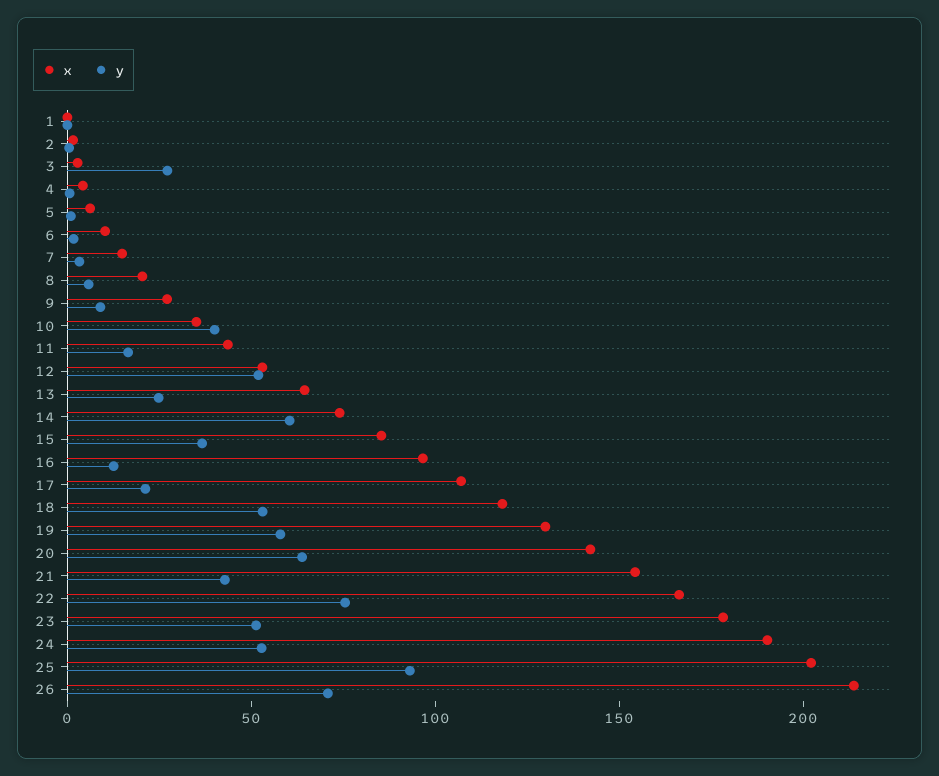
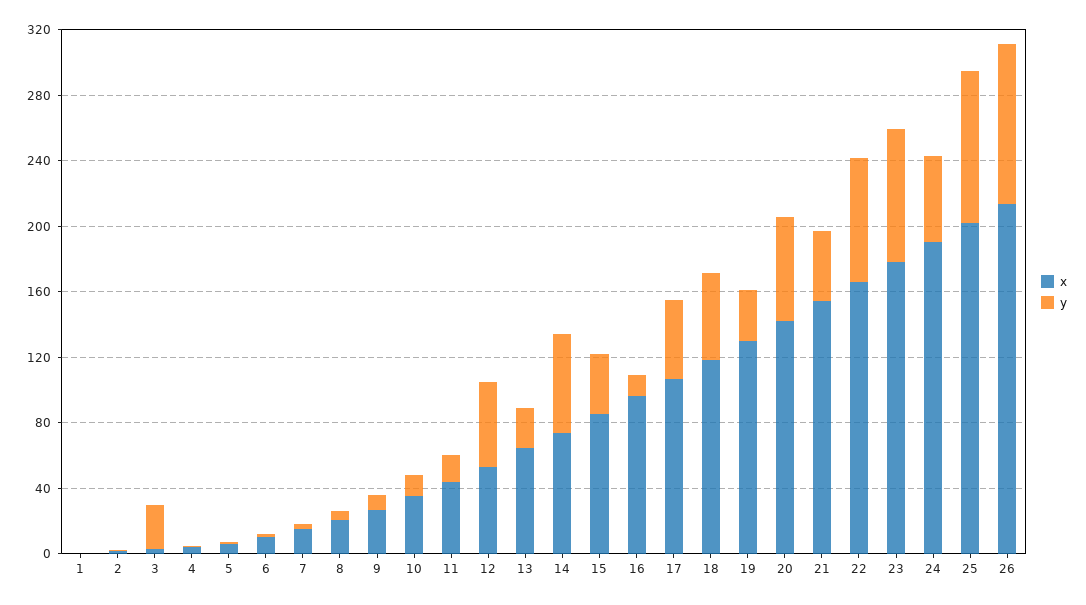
y, 10: 40 -> 10
y, 17: 20 -> 50
y, 19: 60 -> 30
y, 23: 50 -> 80
y, 26: 70 -> 100

